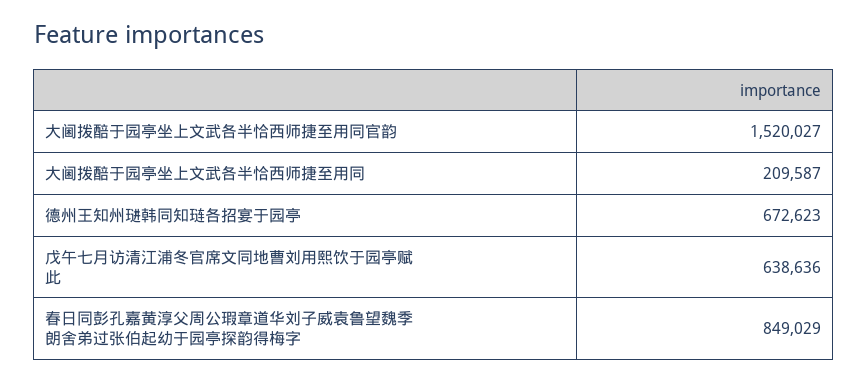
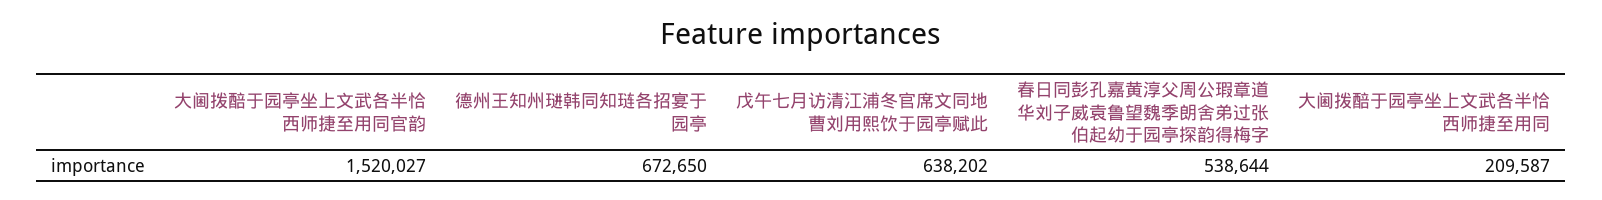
德州王知州琎韩同知琏各招宴于园亭: 672623 -> 672650
戊午七月访清江浦冬官席文同地曹刘用熙饮于园亭赋此: 638636 -> 638202
春日同彭孔嘉黄淳父周公瑕章道华刘子威袁鲁望魏季朗舍弟过张伯起幼于园亭探韵得梅字: 849029 -> 538644

